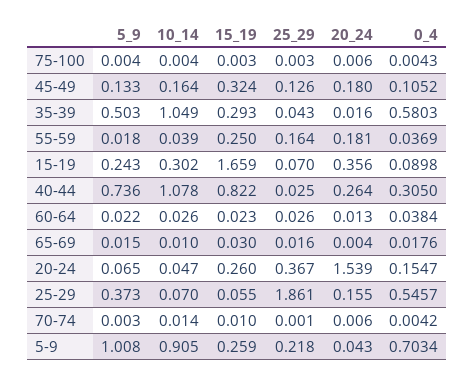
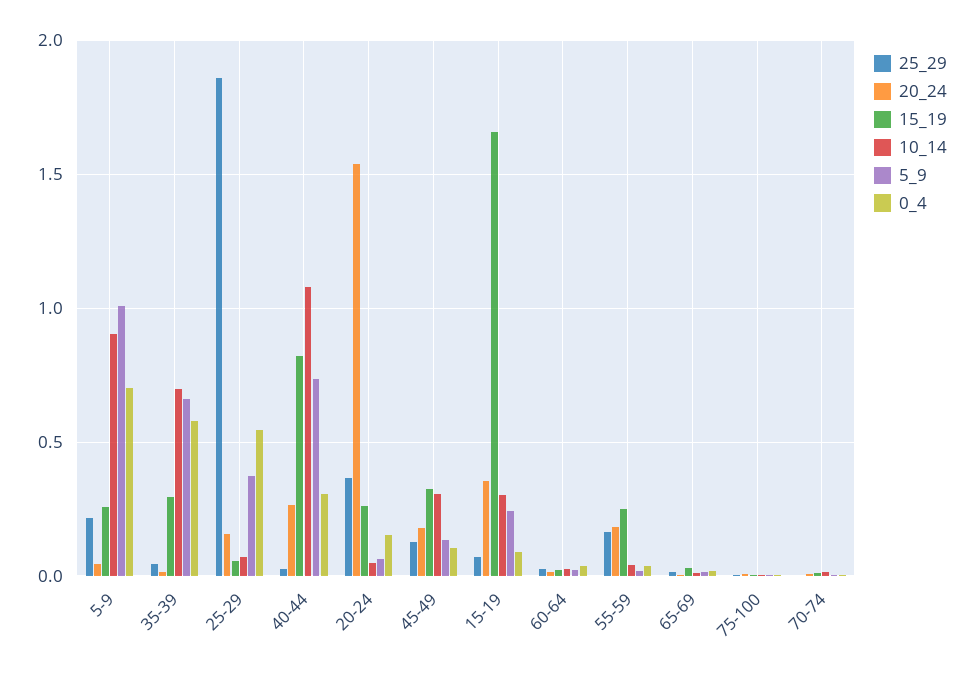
10_14, 45-49: 0.164 -> 0.3
5_9, 35-39: 0.503 -> 0.65
10_14, 35-39: 1.049 -> 0.7

